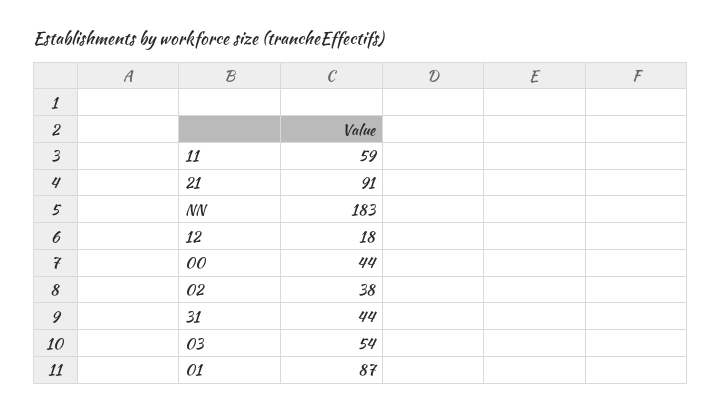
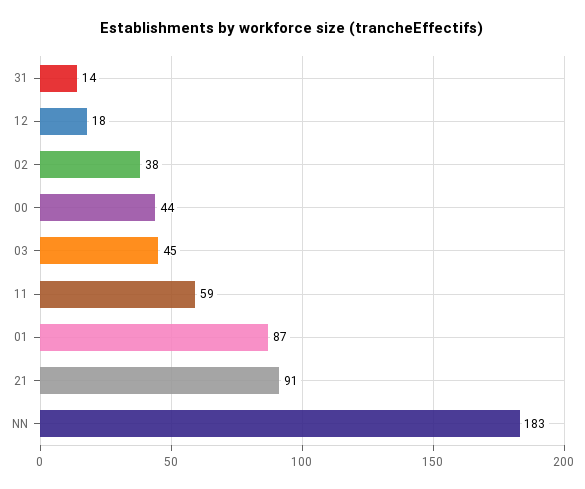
31: 44 -> 14
03: 54 -> 45

